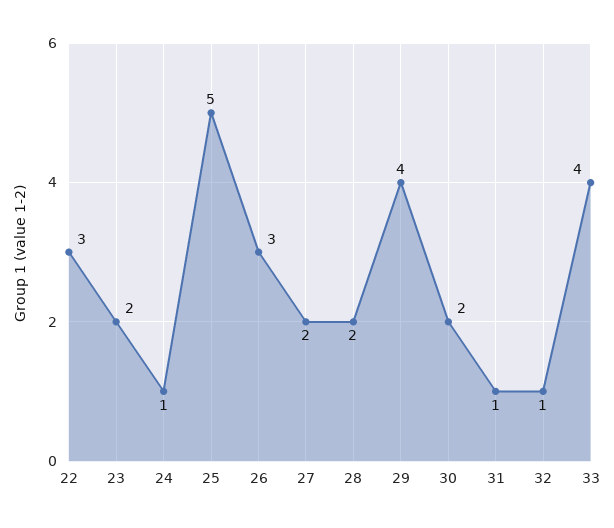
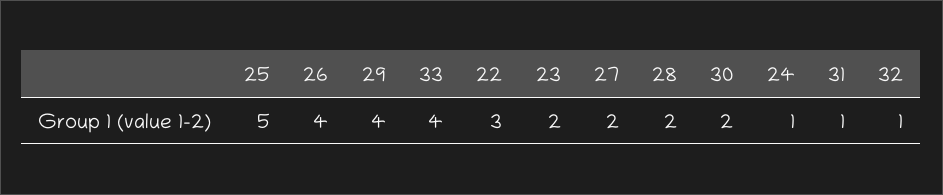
26: 3 -> 4

